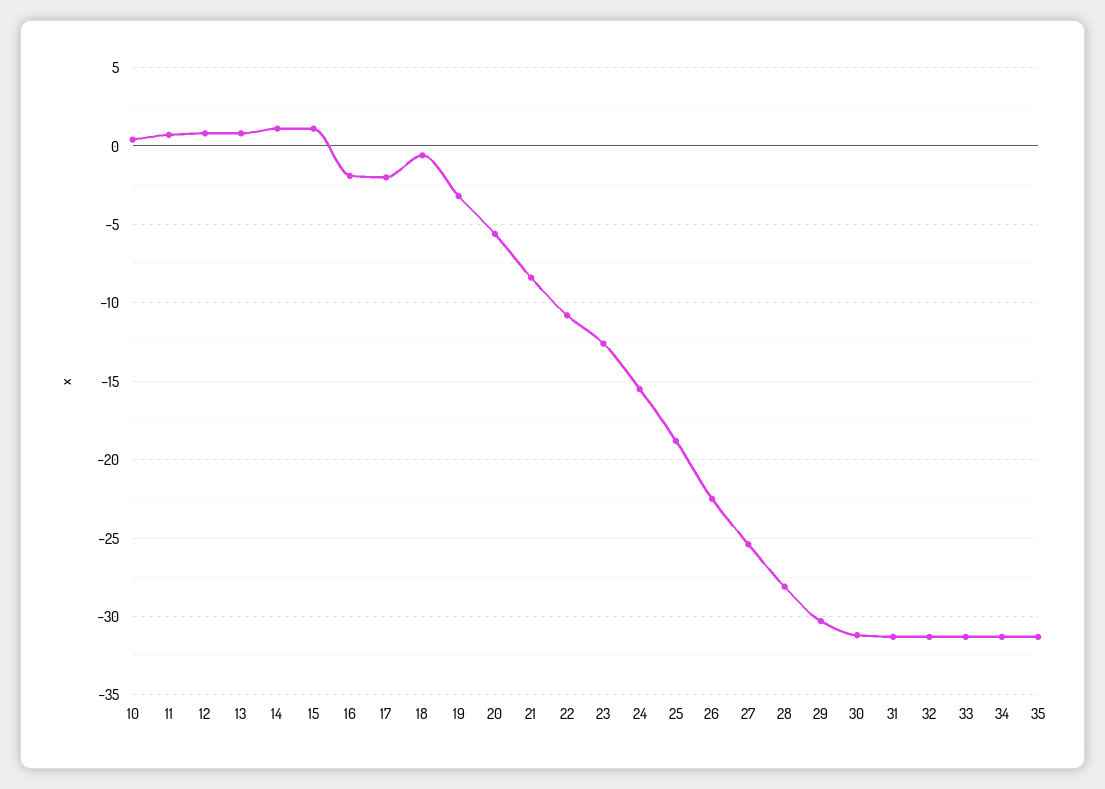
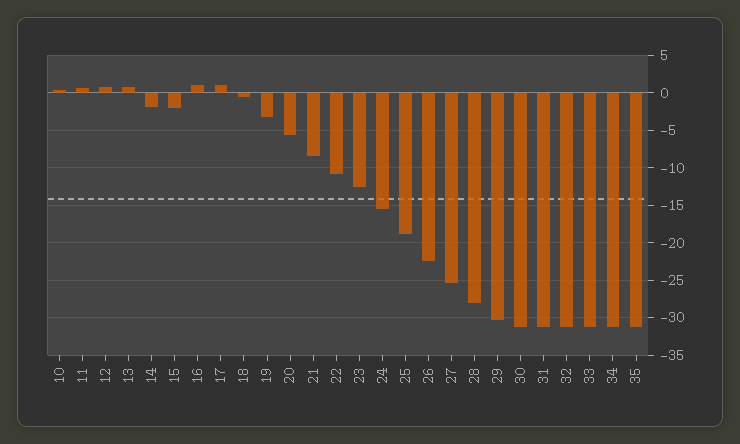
14: 1 -> -2
15: 1 -> -2
16: -2 -> 1
17: -2 -> 1

